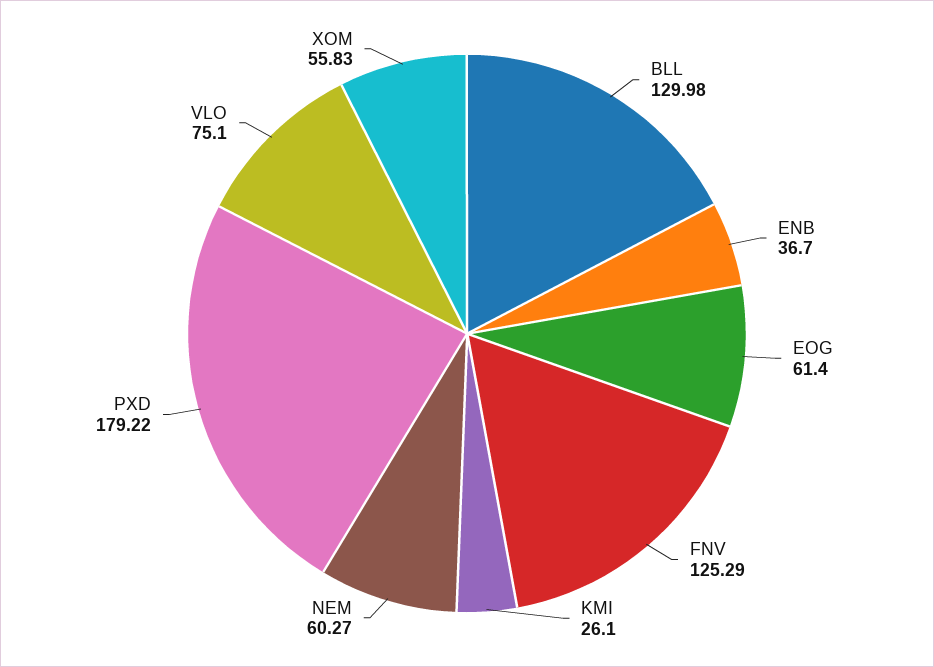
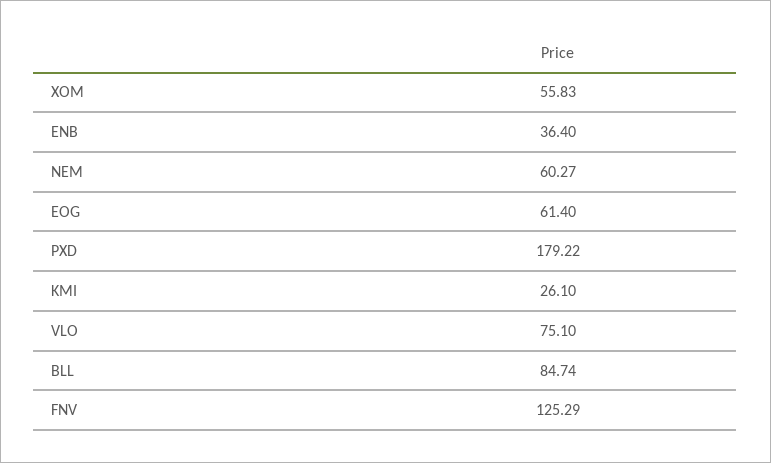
BLL: 129.98 -> 84.74
ENB: 36.7 -> 36.4

